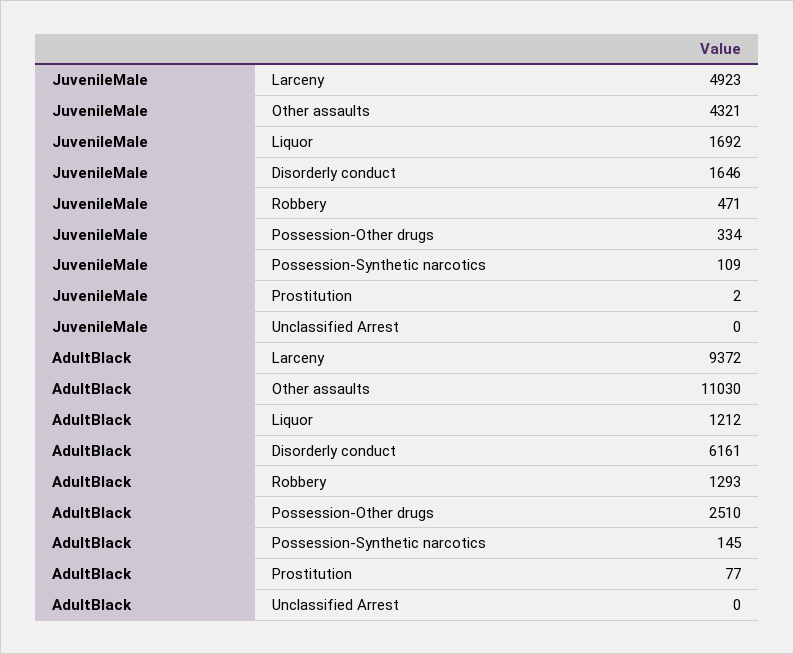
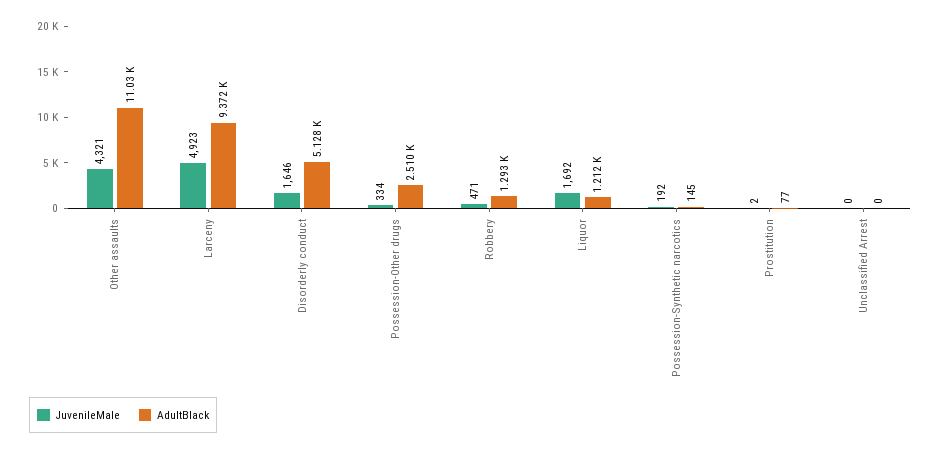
JuvenileMale, Possession-Synthetic narcotics: 109 -> 192
AdultBlack, Disorderly conduct: 6161 -> 5128

